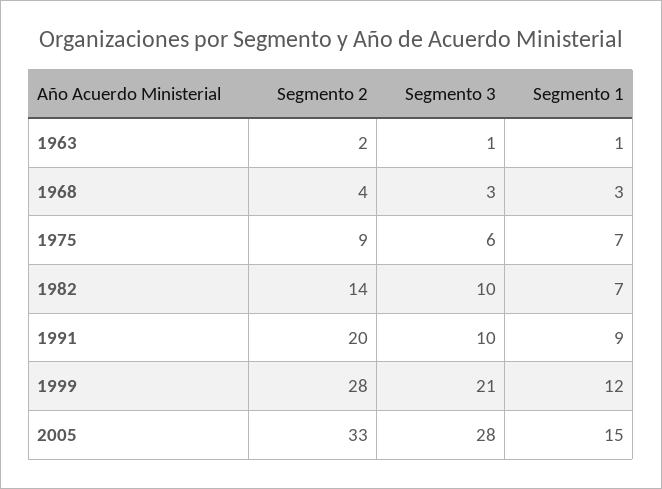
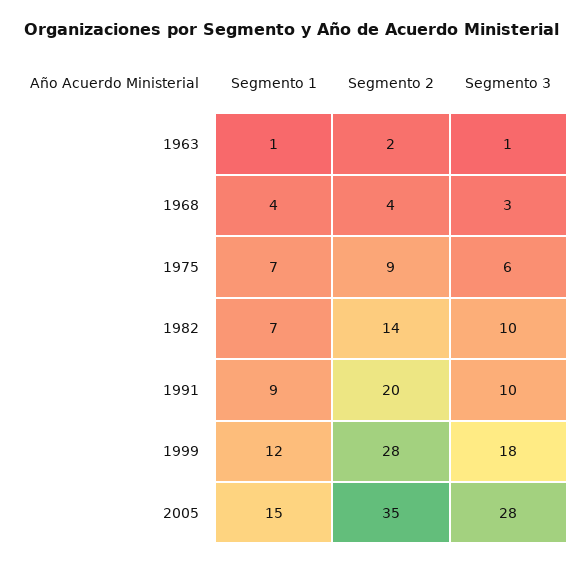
Segmento 1, 1968: 3 -> 4
Segmento 3, 1999: 21 -> 18
Segmento 2, 2005: 33 -> 35

